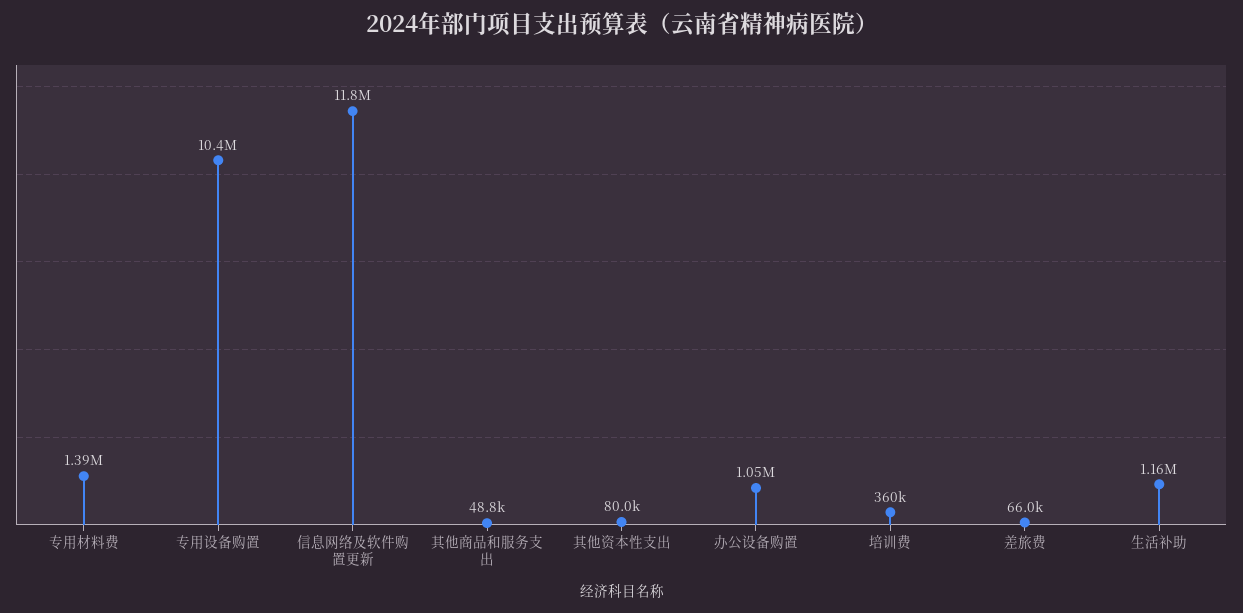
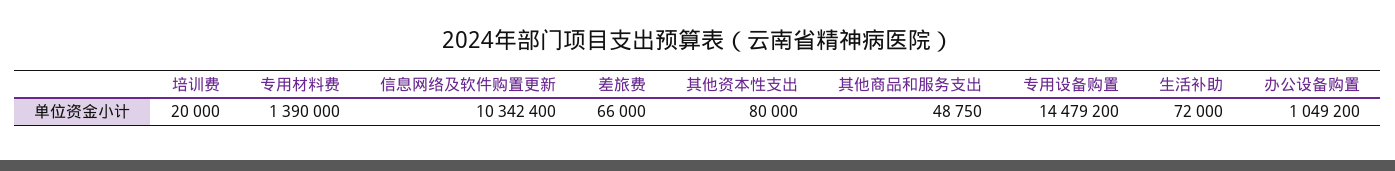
专用设备购置: 10400000 -> 14479200
信息网络及软件购置更新: 11800000 -> 10342400
培训费: 360000 -> 20000
生活补助: 1160000 -> 72000

